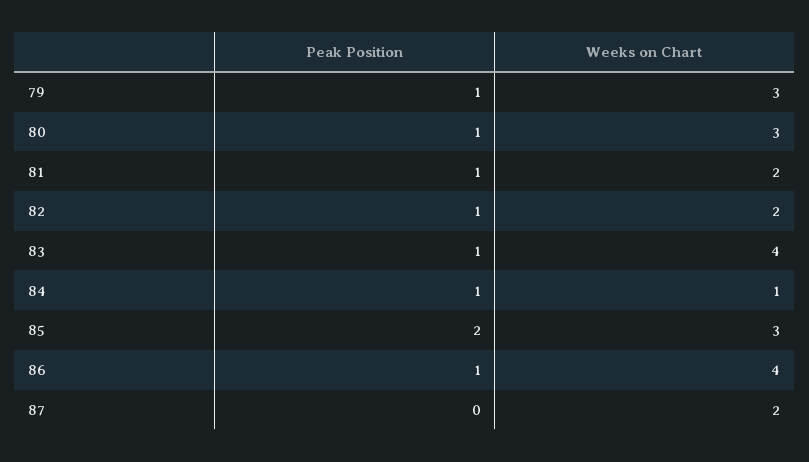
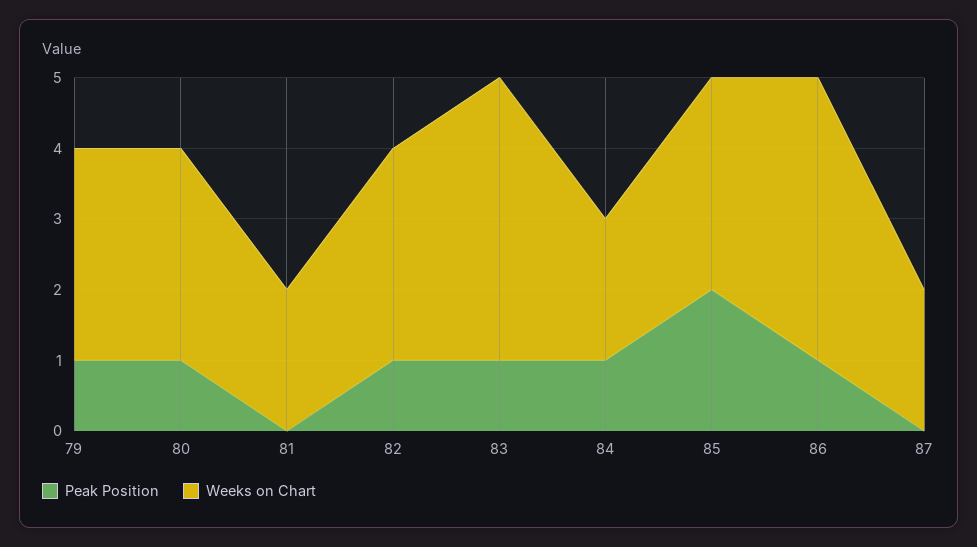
Peak Position, 81: 1 -> 0
Weeks on Chart, 82: 2 -> 3
Weeks on Chart, 84: 1 -> 2

